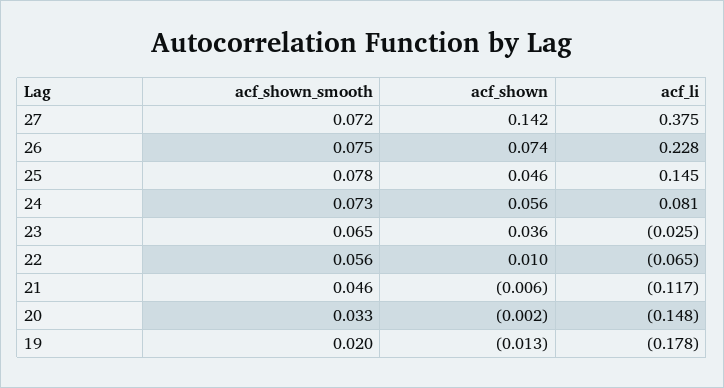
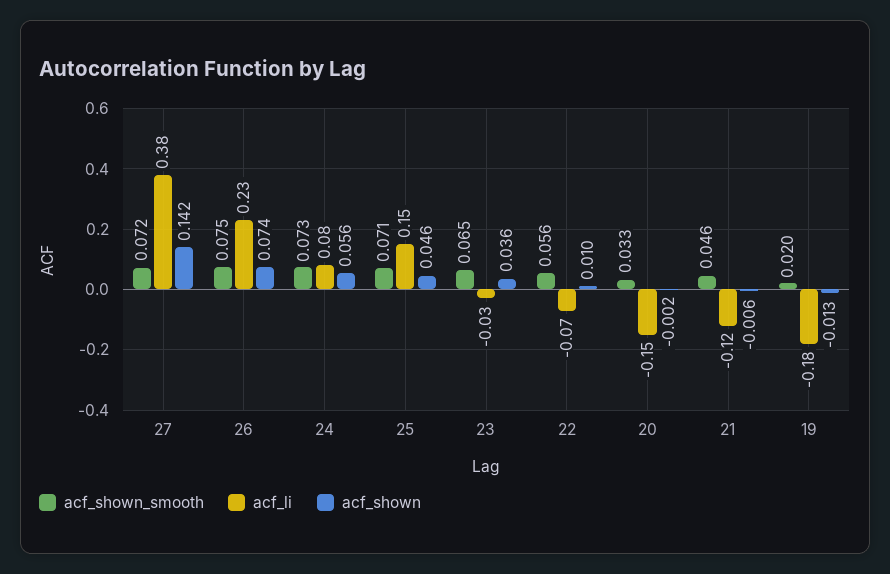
acf_shown_smooth, 25: 0.078 -> 0.071

